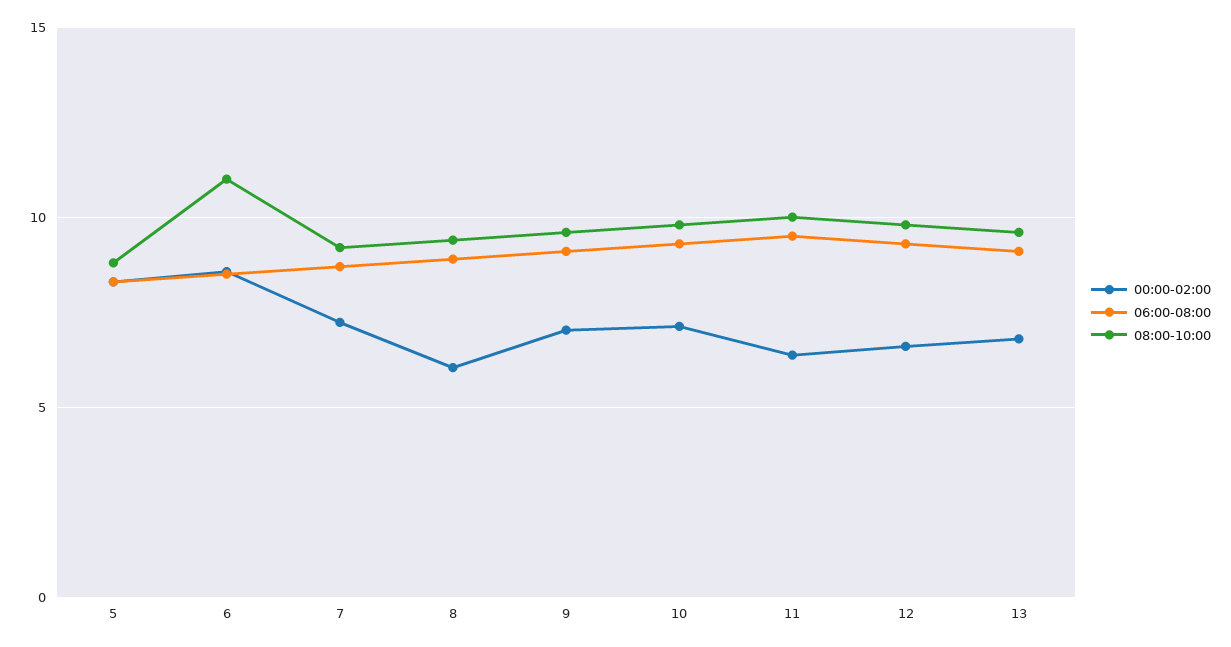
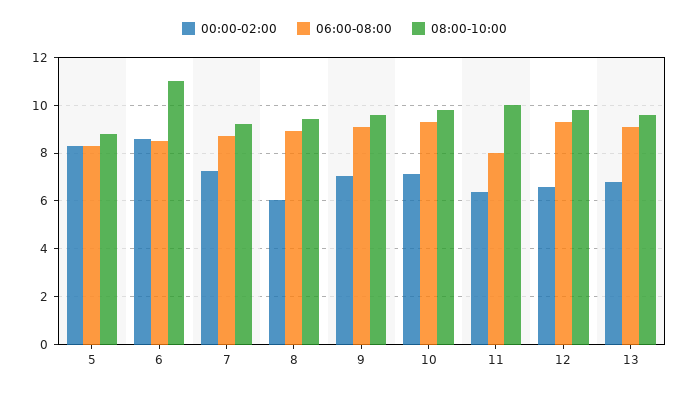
06:00-08:00, 11: 9.5 -> 8

